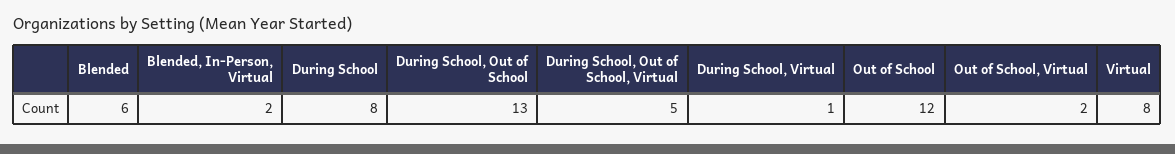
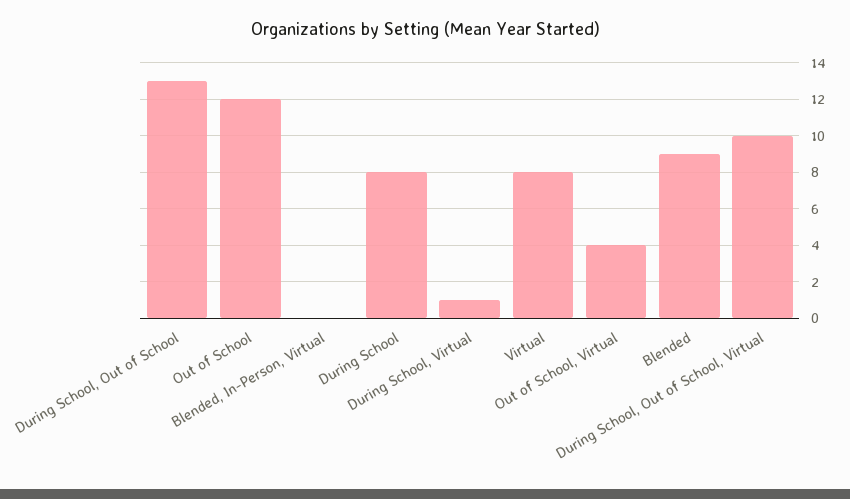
Blended: 6 -> 9
Blended, In-Person, Virtual: 2 -> 0
During School, Out of School, Virtual: 5 -> 10
Out of School, Virtual: 2 -> 4

